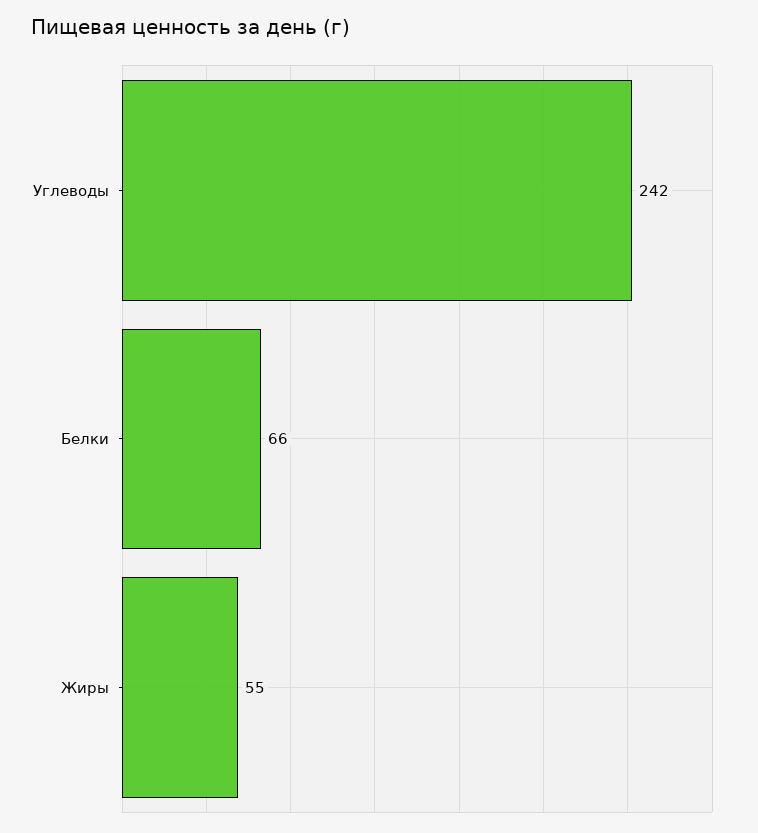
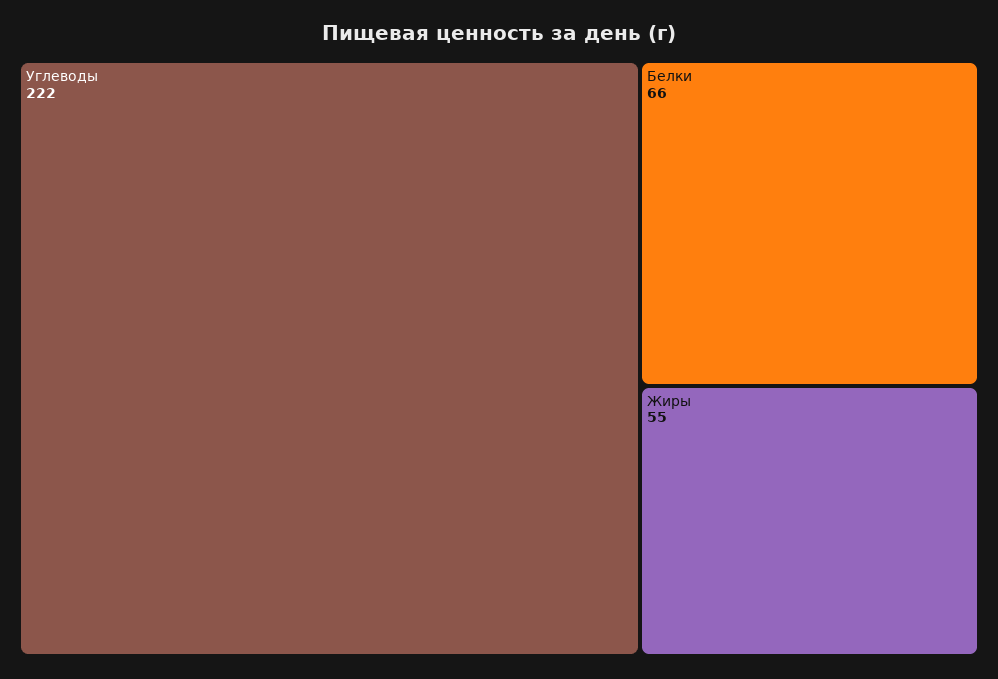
Углеводы: 242 -> 222

